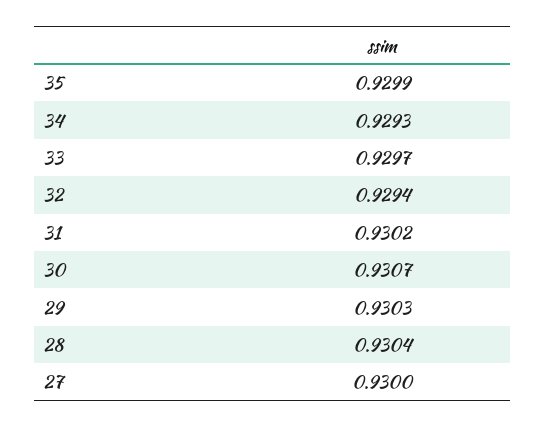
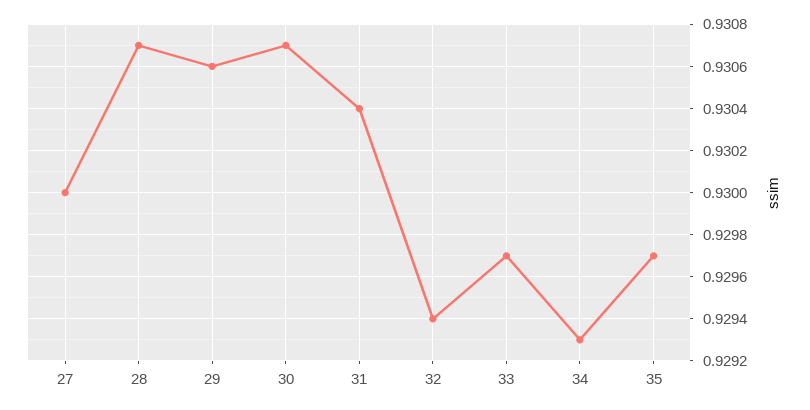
35: 0.9299 -> 0.9297
31: 0.9302 -> 0.9304
29: 0.9303 -> 0.9306
28: 0.9304 -> 0.9307

